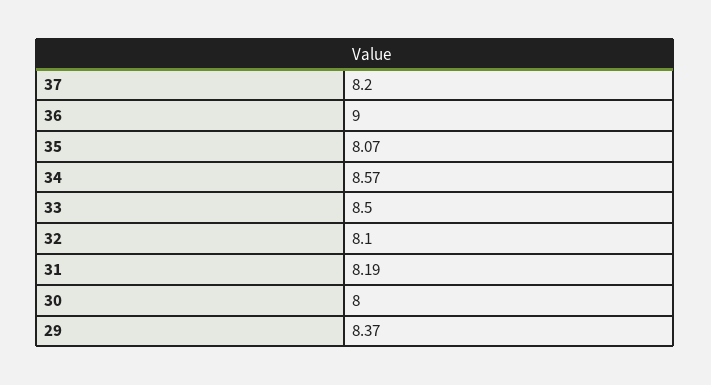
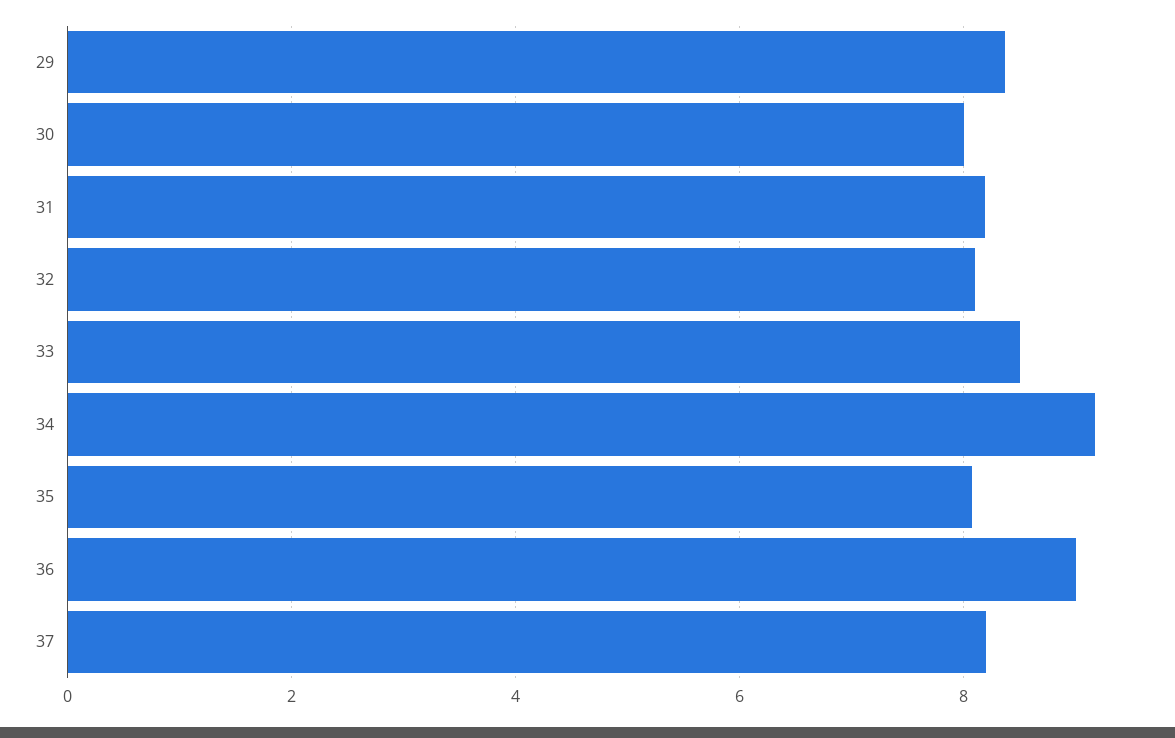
34: 8.57 -> 9.2

